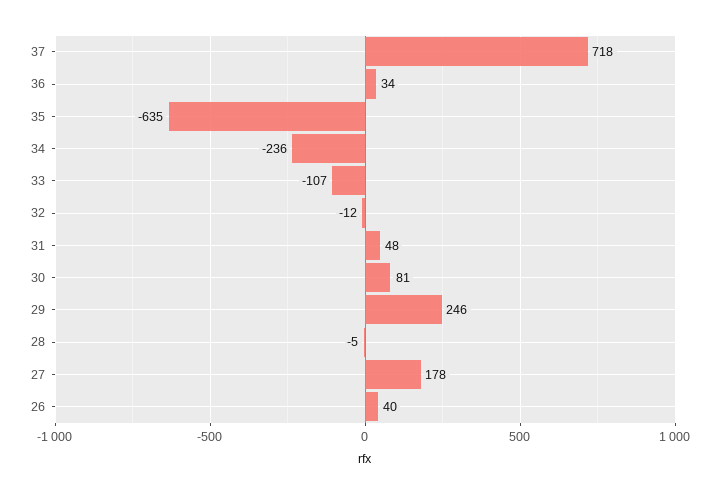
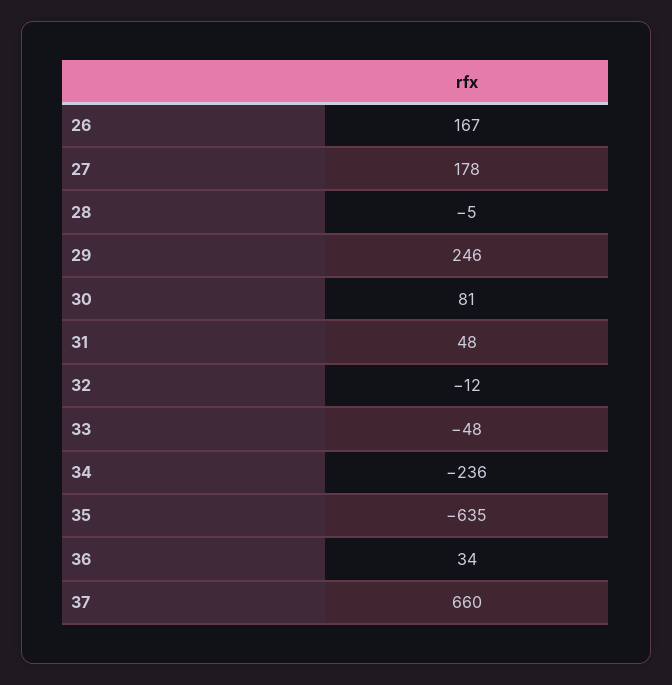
37: 718 -> 660
33: -107 -> -48
26: 40 -> 167

